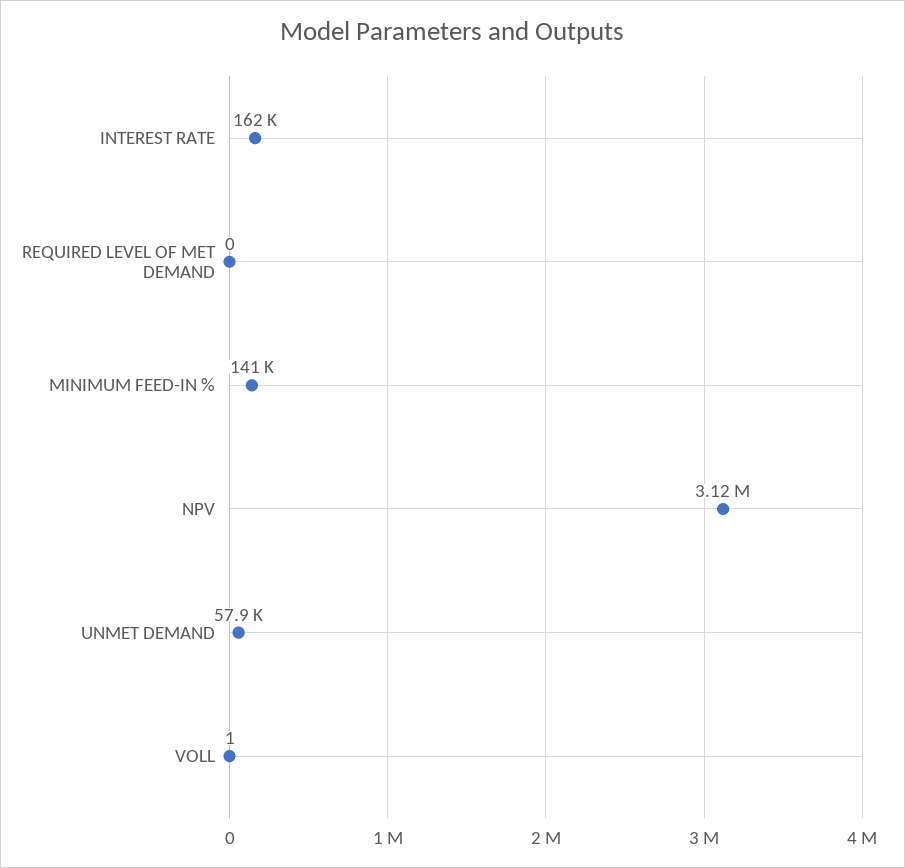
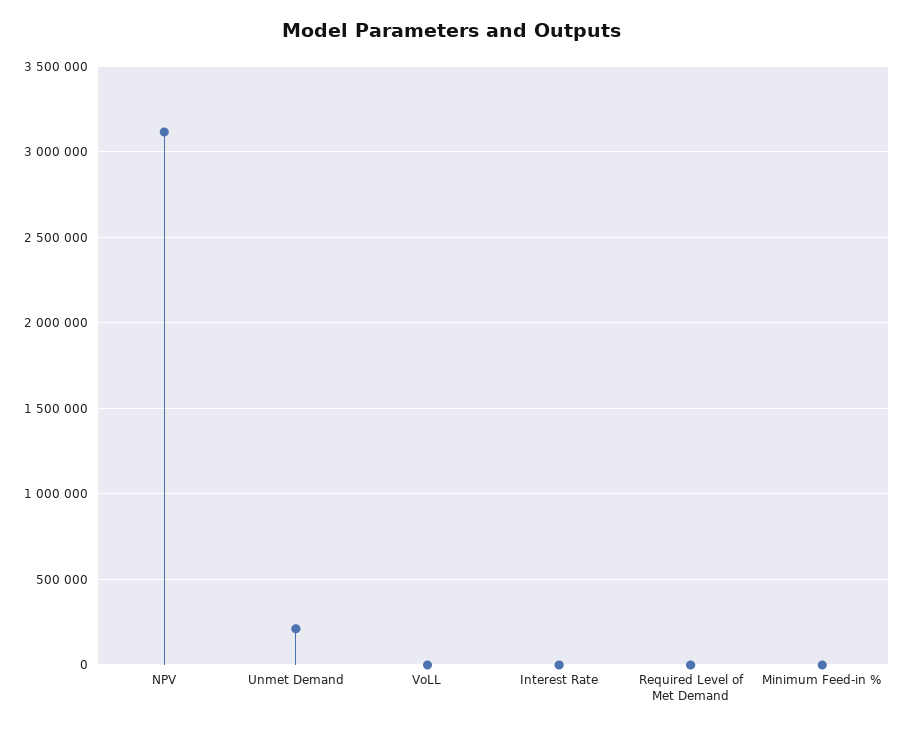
INTEREST RATE: 162000 -> 0
MINIMUM FEED-IN %: 141000 -> 0
UNMET DEMAND: 57900 -> 200000

